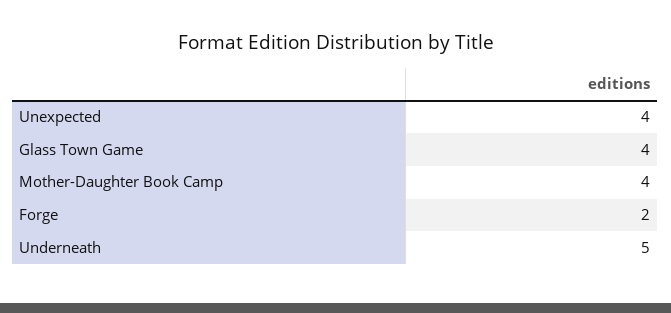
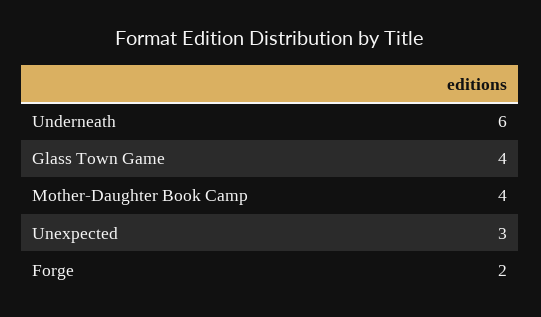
Unexpected: 4 -> 3
Underneath: 5 -> 6

